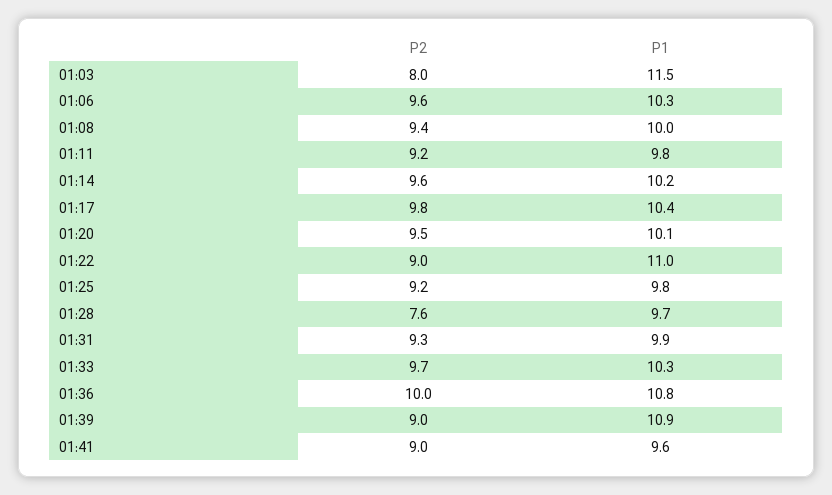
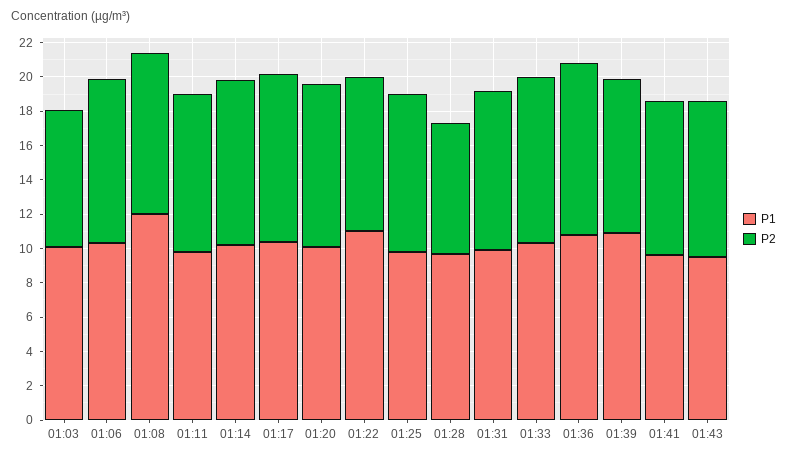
P1, 01:03: 11.5 -> 10
P1, 01:08: 10 -> 12
P1, 01:43: none -> 9.5
P2, 01:43: none -> 9

